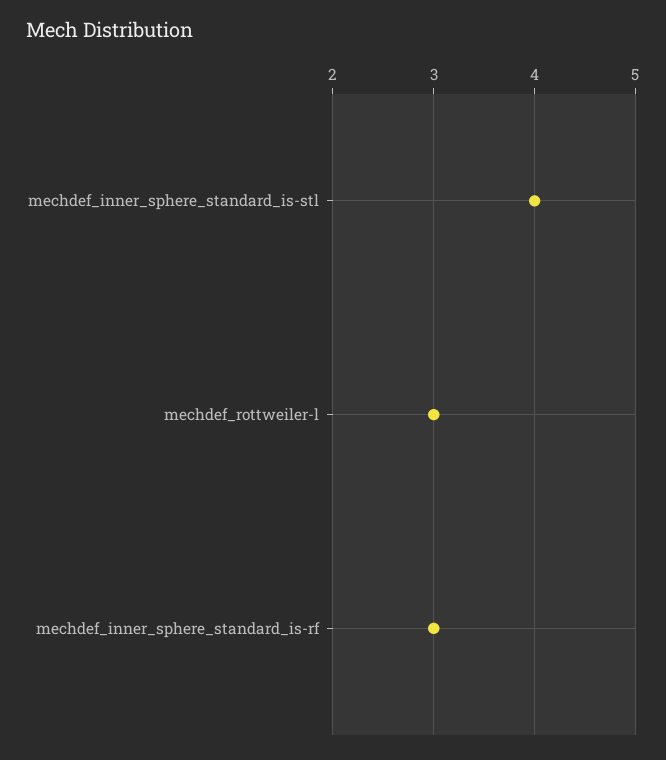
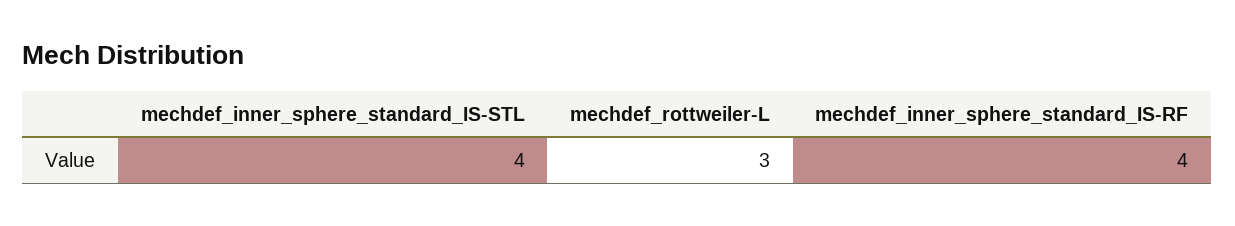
mechdef_inner_sphere_standard_is-rf: 3 -> 4

